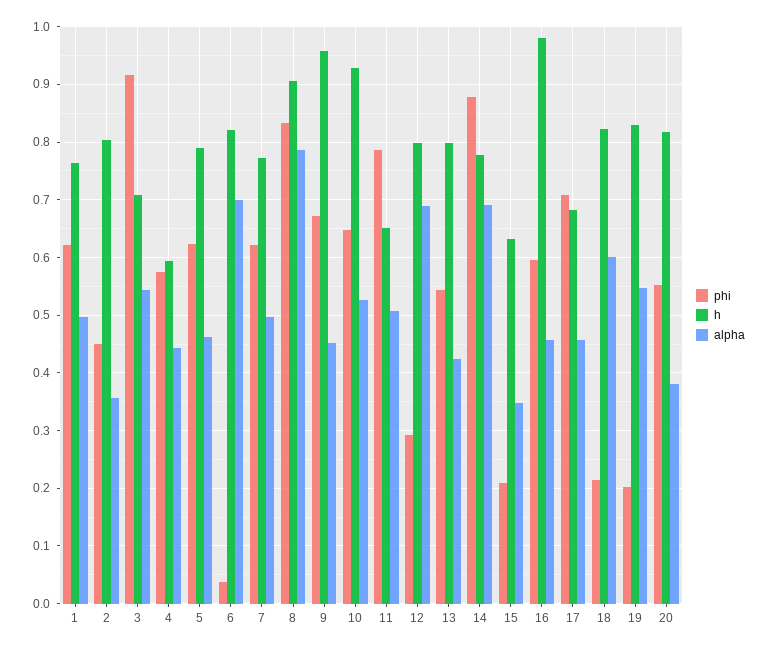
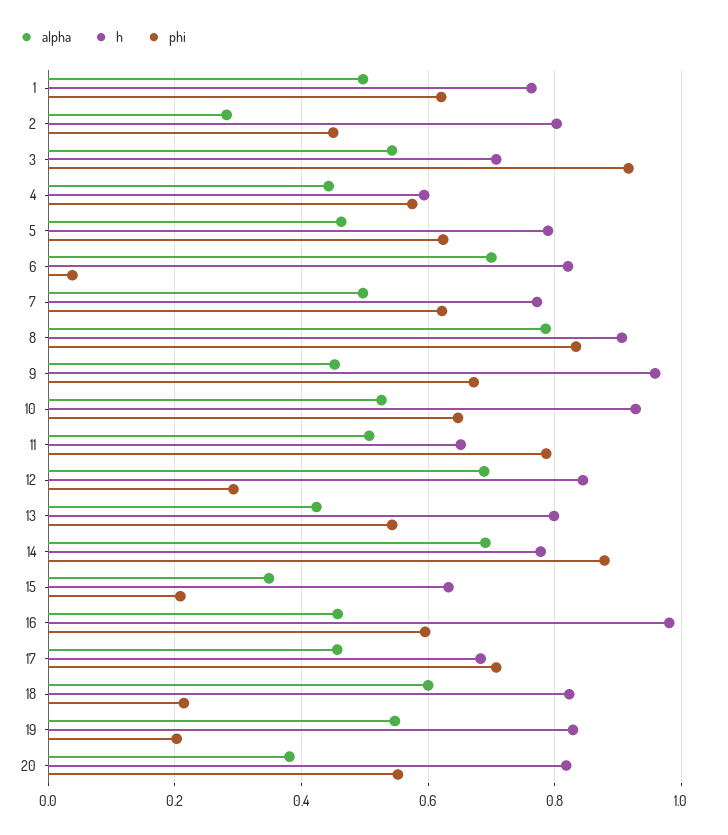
alpha, 2: 0.36 -> 0.28
h, 12: 0.8 -> 0.84

